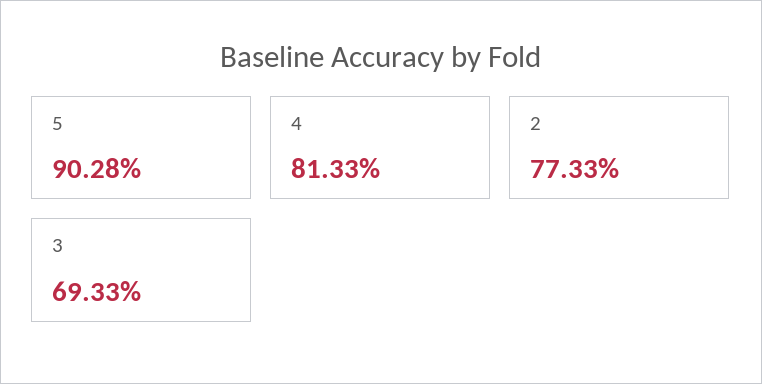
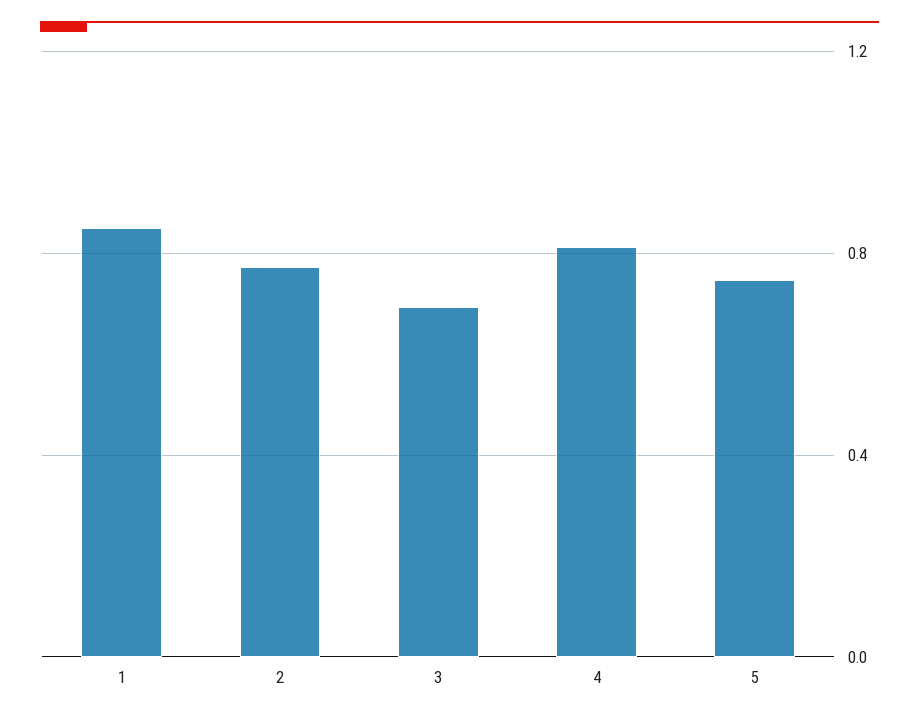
5: 0.9028 -> 0.75
1: none -> 0.85

